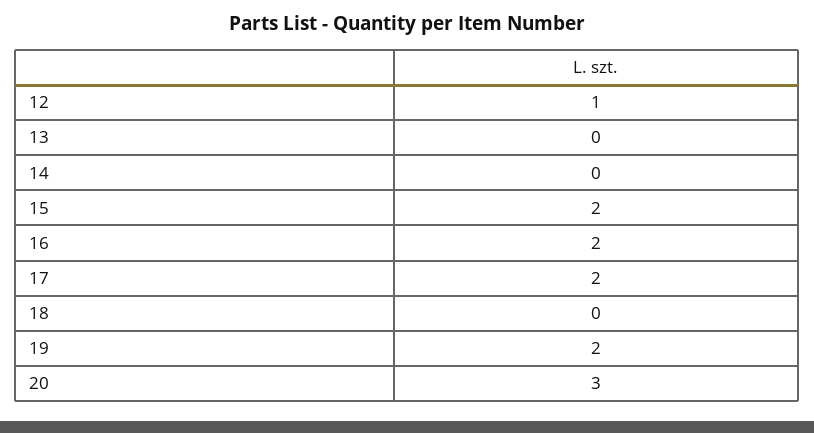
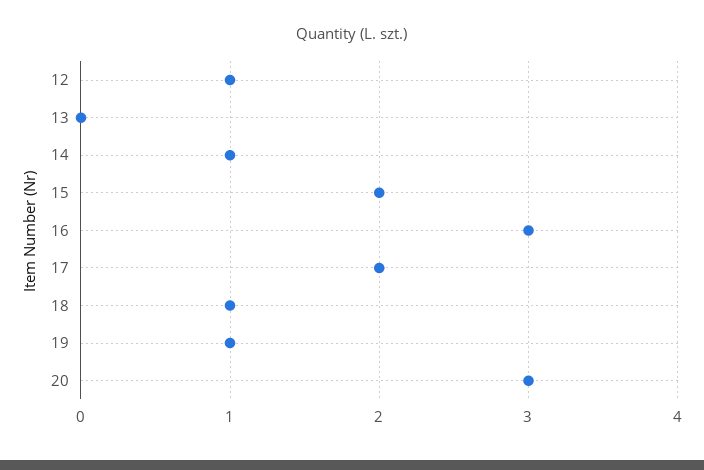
14: 0 -> 1
16: 2 -> 3
18: 0 -> 1
19: 2 -> 1

